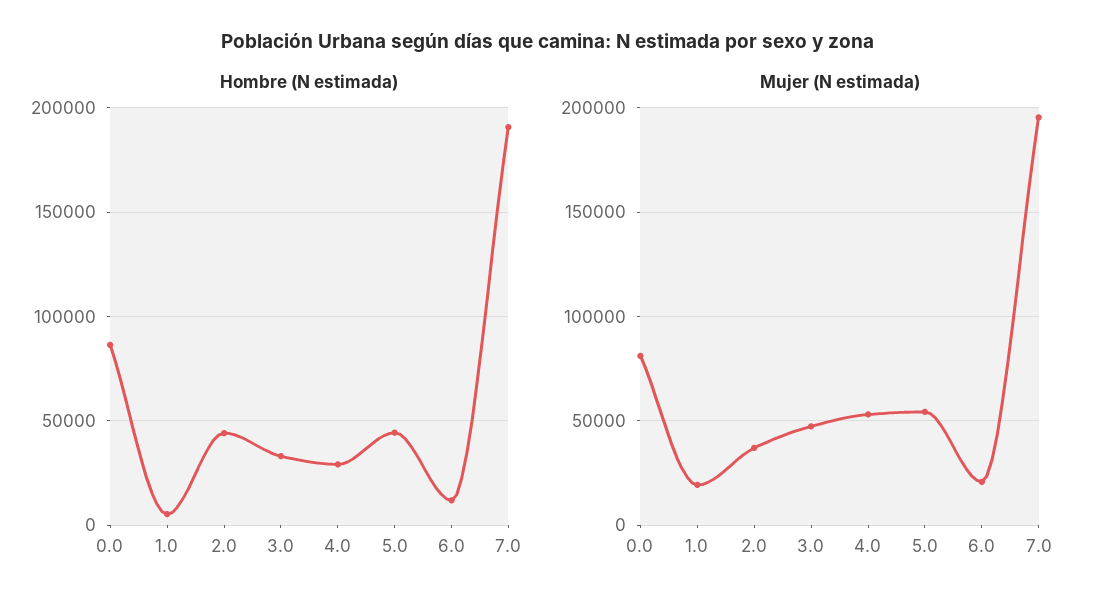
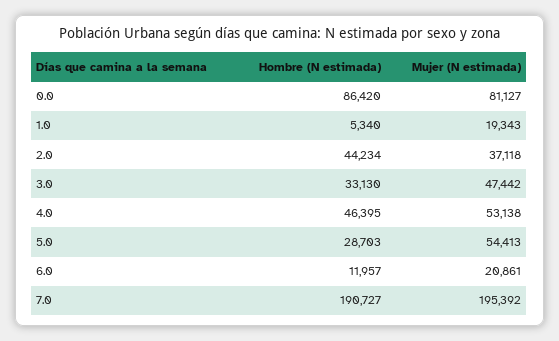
Hombre (N estimada), 4.0: 30000 -> 46395
Hombre (N estimada), 5.0: 45000 -> 28703

